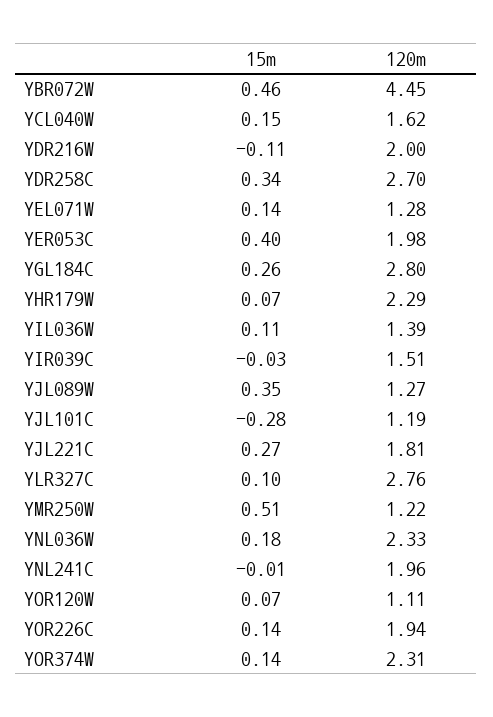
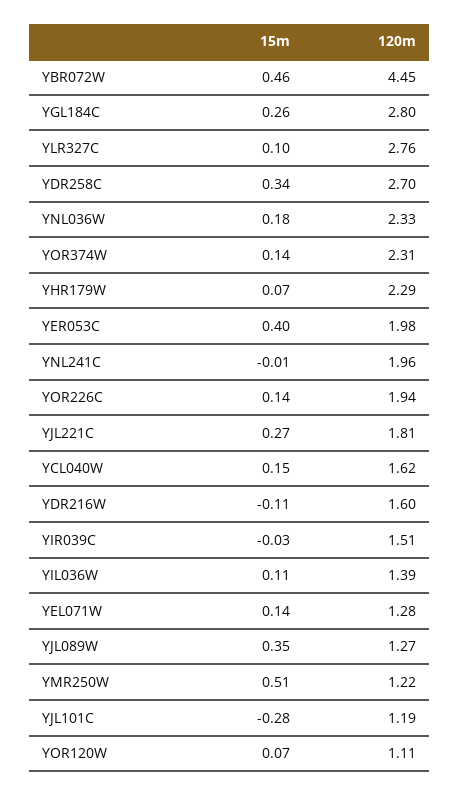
120m, YDR216W: 2 -> 1.6

